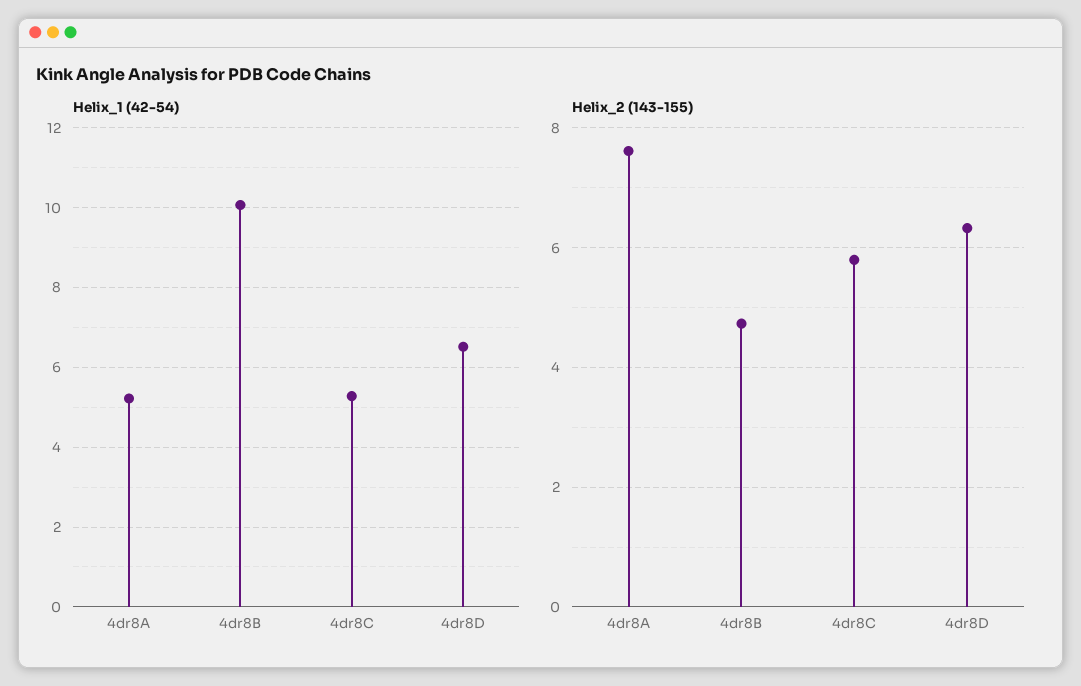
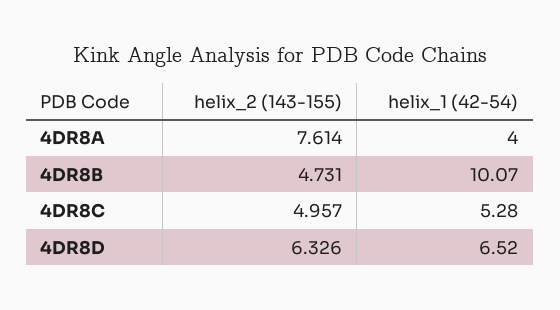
Helix_1 (42-54), 4dr8A: 5.2 -> 4
Helix_2 (143-155), 4dr8C: 5.8 -> 4.957

